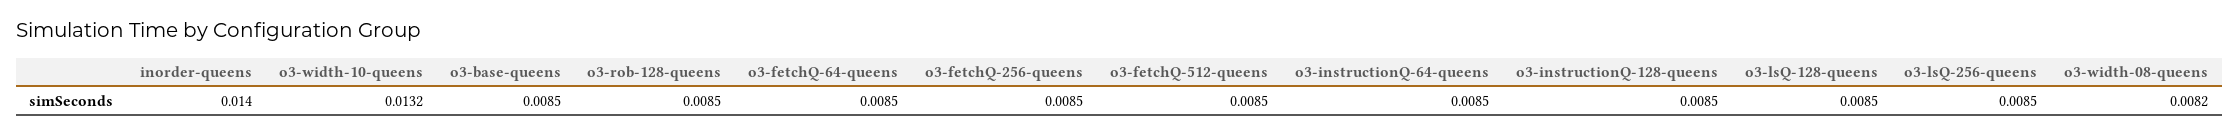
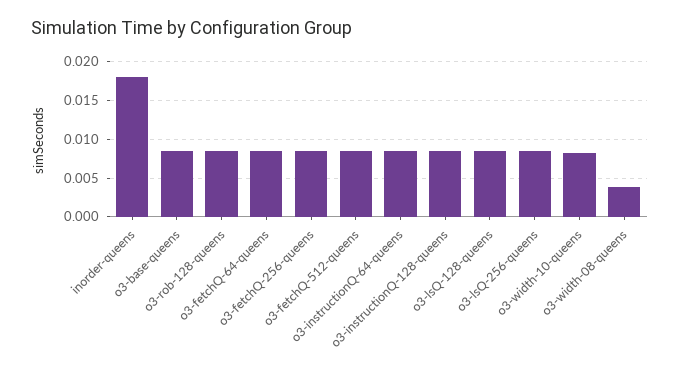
inorder-queens: 0.014 -> 0.018
o3-width-10-queens: 0.0132 -> 0.008
o3-width-08-queens: 0.0082 -> 0.004

